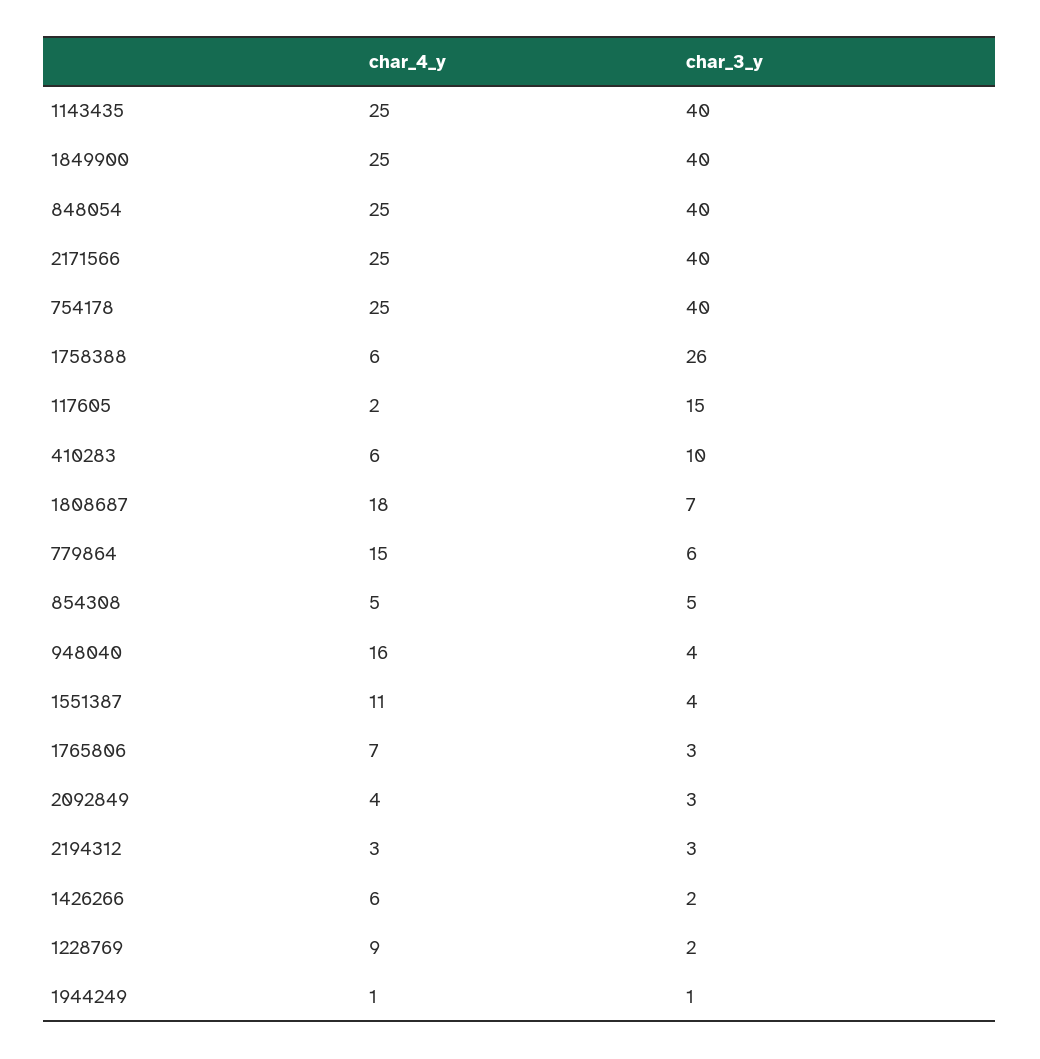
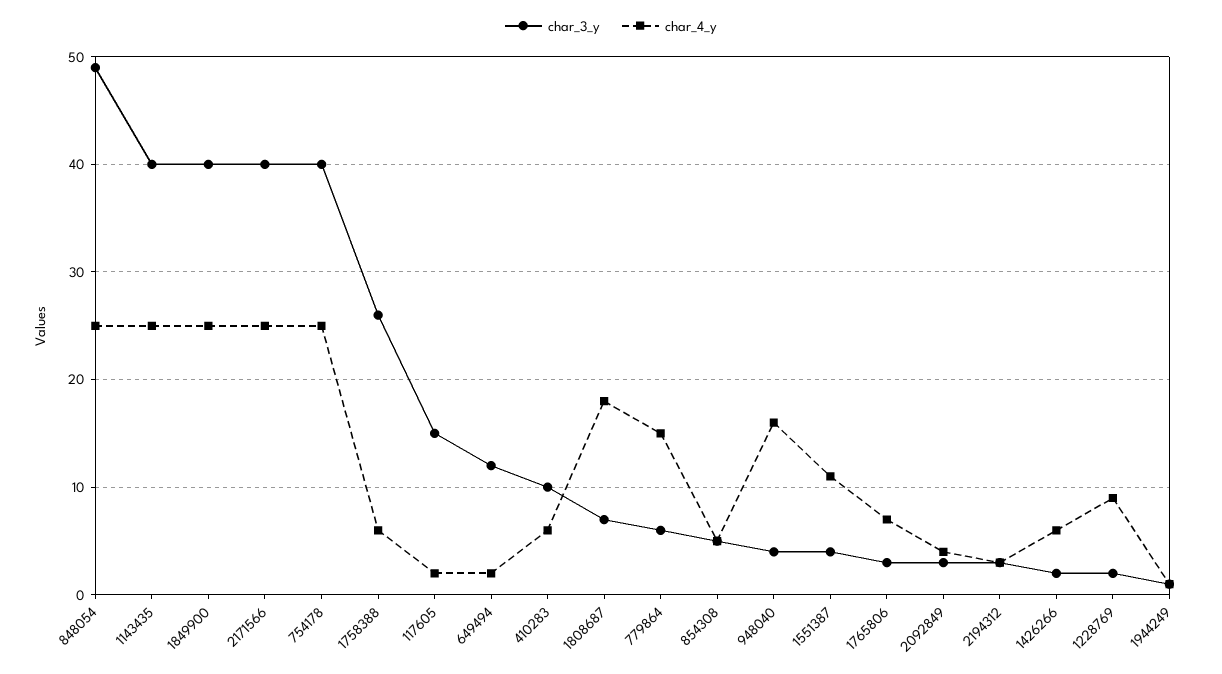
char_3_y, 848054: 40 -> 49
char_3_y, 649494: none -> 12
char_4_y, 649494: none -> 2

